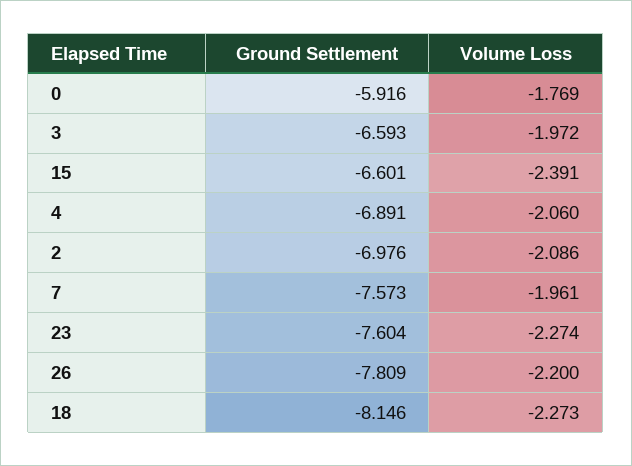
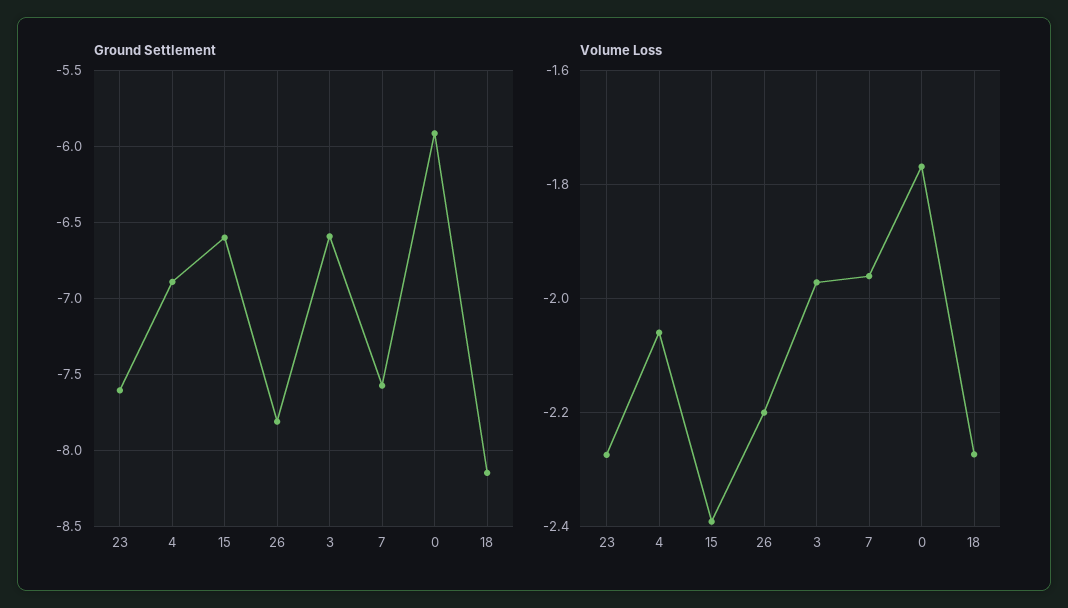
Ground Settlement, 2: -6.976 -> none
Volume Loss, 2: -2.086 -> none

